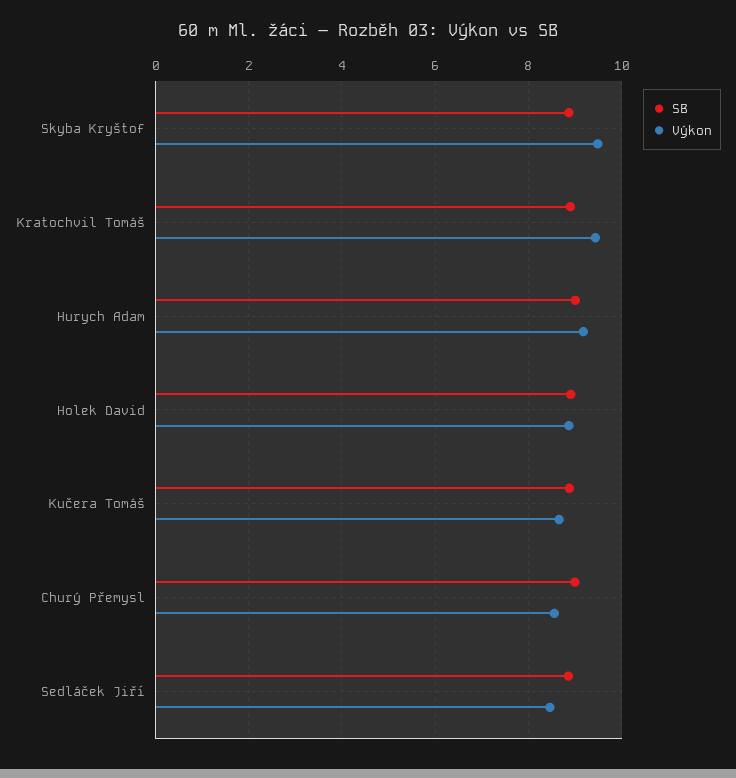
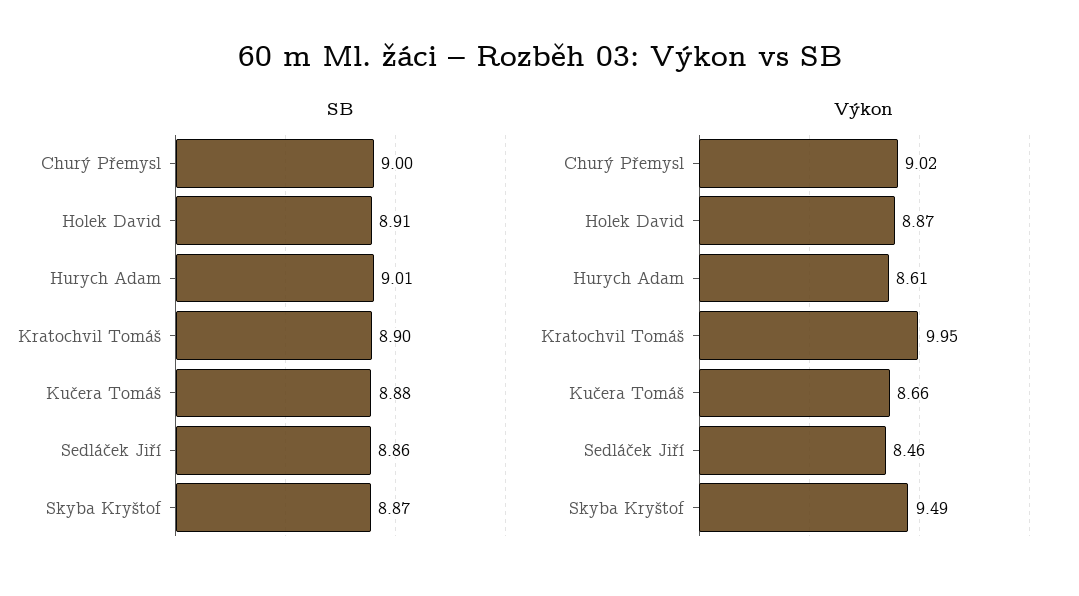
Výkon, Kratochvil Tomáš: 9.4 -> 9.95
Výkon, Hurych Adam: 9.2 -> 8.61
Výkon, Churý Přemysl: 8.6 -> 9.02

